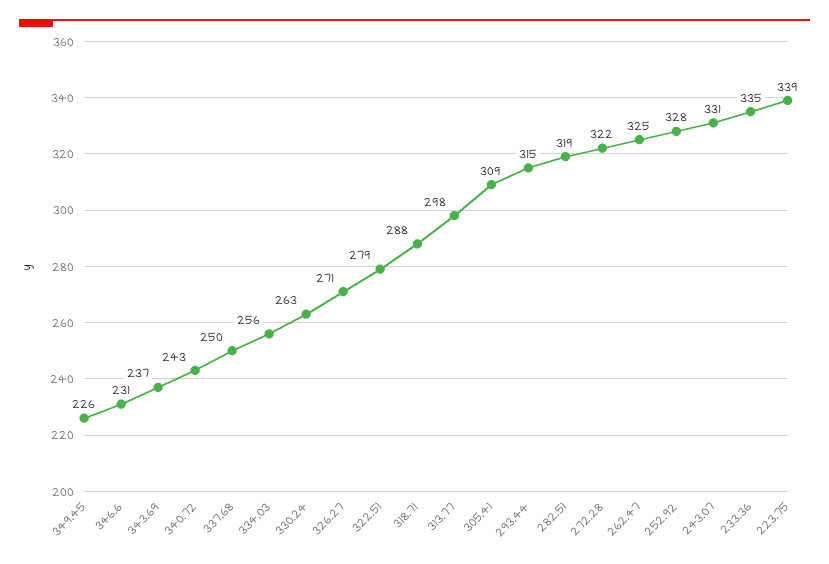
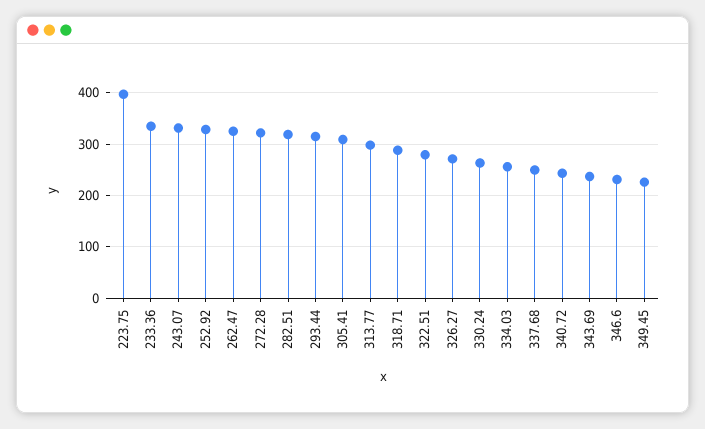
223.75: 339 -> 400

